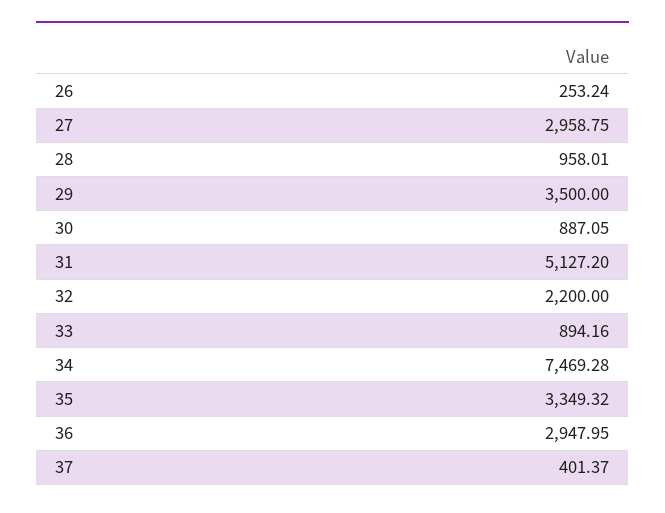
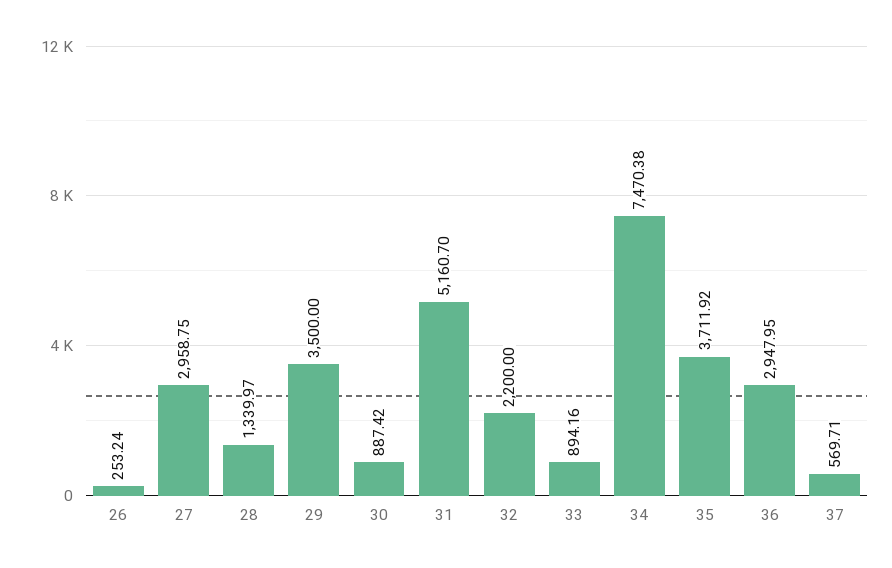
28: 958.01 -> 1339.97
30: 887.05 -> 887.42
31: 5127.2 -> 5160.7
34: 7469.28 -> 7470.38
35: 3349.32 -> 3711.92
37: 401.37 -> 569.71

